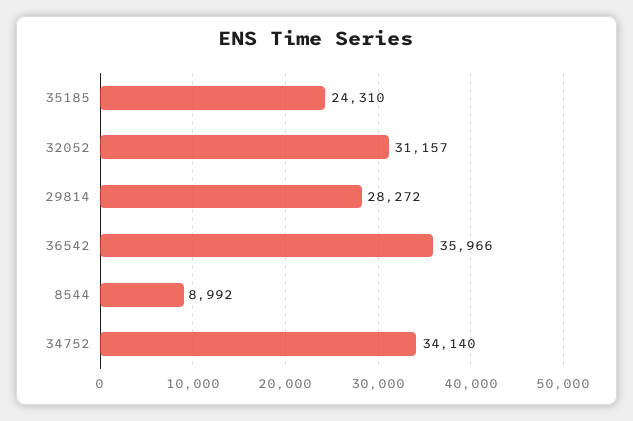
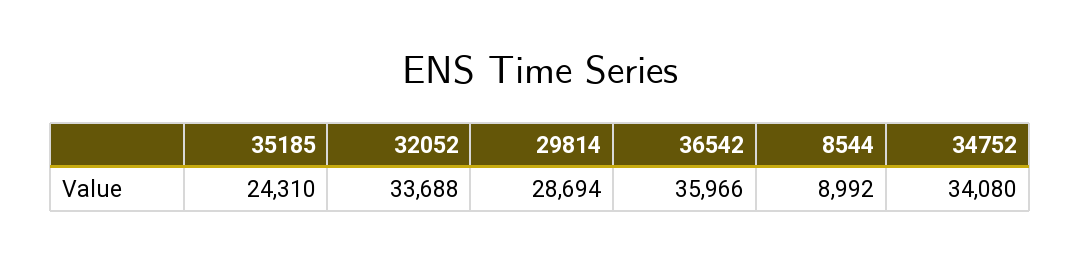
32052: 31157 -> 33688
29814: 28272 -> 28694
34752: 34140 -> 34080

